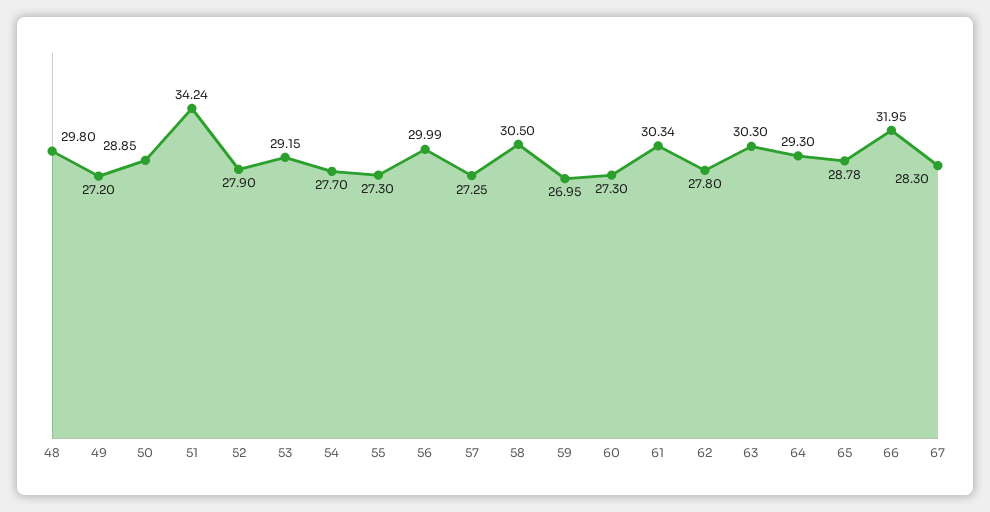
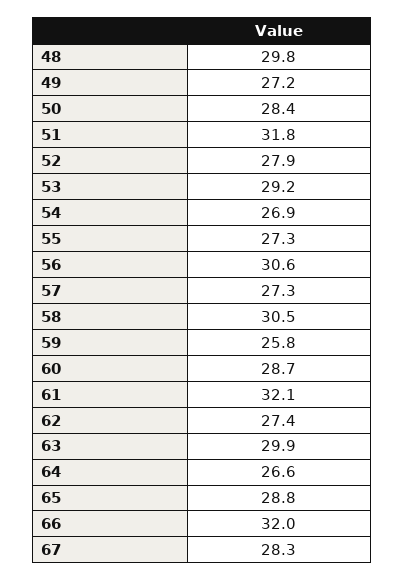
50: 28.85 -> 28.4
51: 34.24 -> 31.8
54: 27.7 -> 26.9
56: 29.99 -> 30.6
59: 26.95 -> 25.8
60: 27.3 -> 28.7
61: 30.34 -> 32.1
62: 27.8 -> 27.4
63: 30.3 -> 29.9
64: 29.3 -> 26.6

